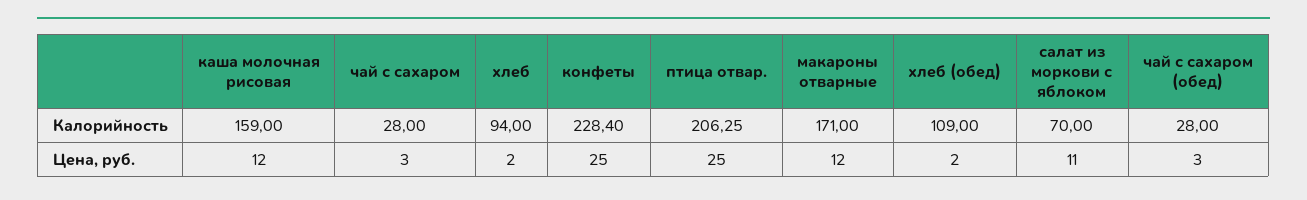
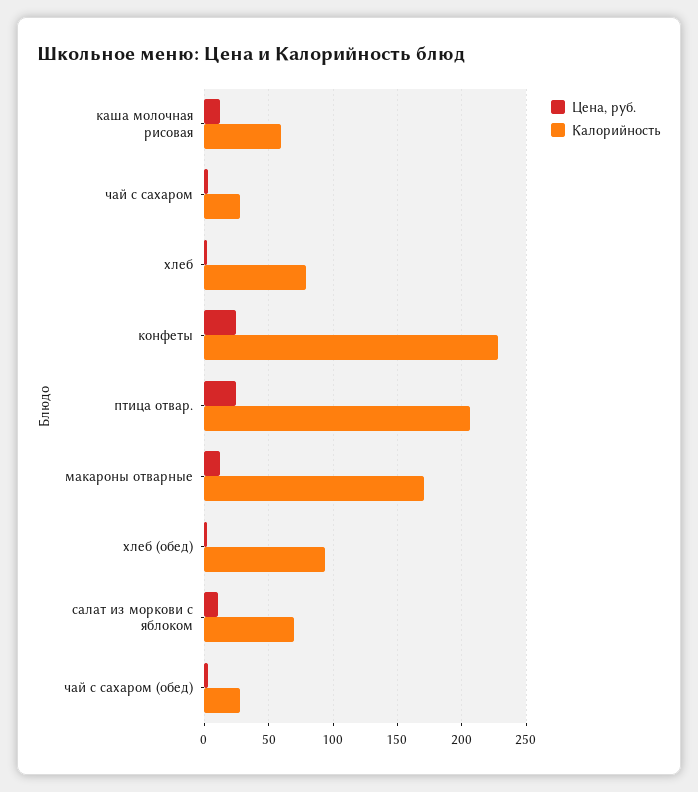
Калорийность, каша молочная рисовая: 159 -> 60
Калорийность, хлеб: 94 -> 80
Калорийность, хлеб (обед): 109 -> 95

